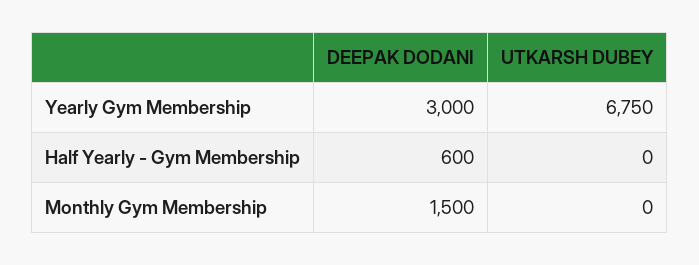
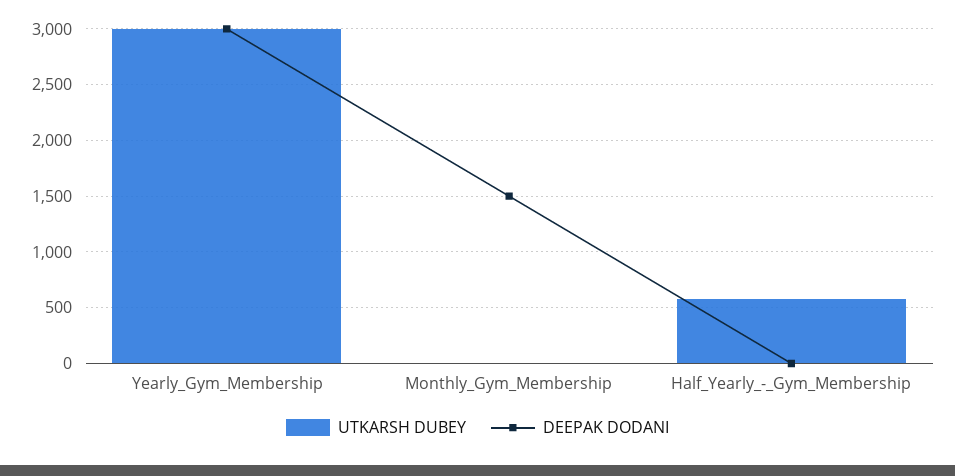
UTKARSH DUBEY, Yearly Gym Membership: 6750 -> 3000
DEEPAK DODANI, Half Yearly - Gym Membership: 600 -> 0
UTKARSH DUBEY, Half Yearly - Gym Membership: 0 -> 600

